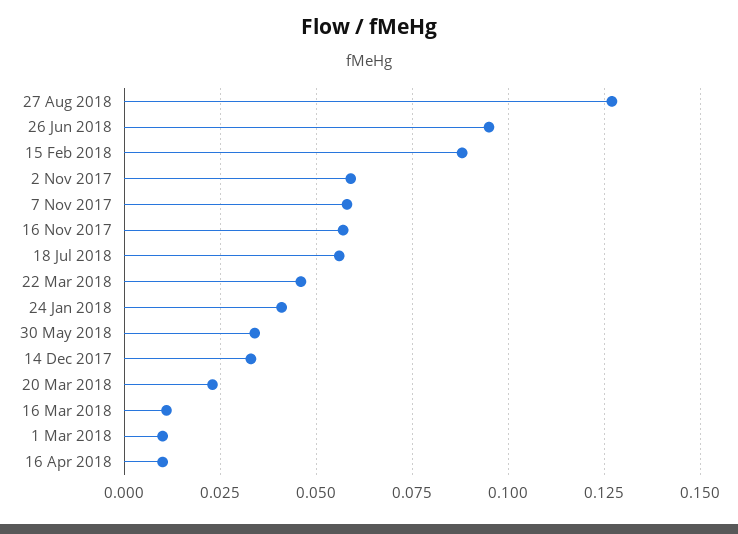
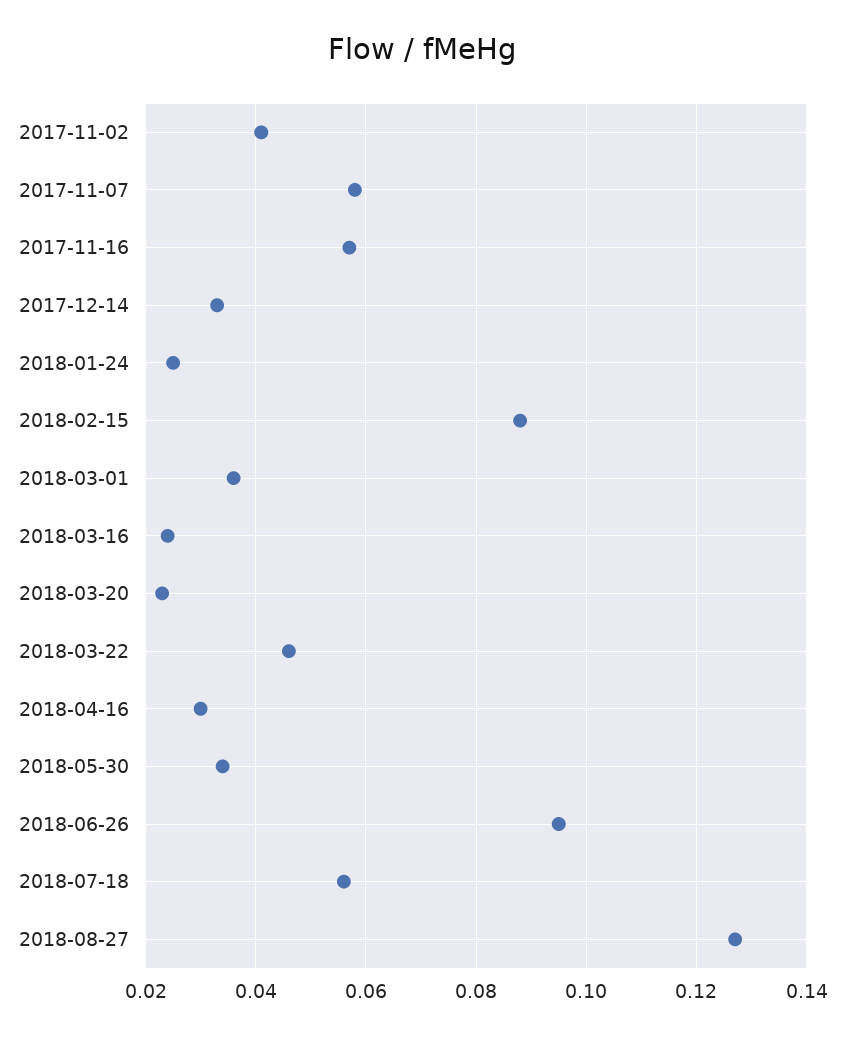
2 Nov 2017: 0.06 -> 0.04
24 Jan 2018: 0.04 -> 0.025
16 Mar 2018: 0.01 -> 0.025
1 Mar 2018: 0.01 -> 0.035
16 Apr 2018: 0.01 -> 0.03

